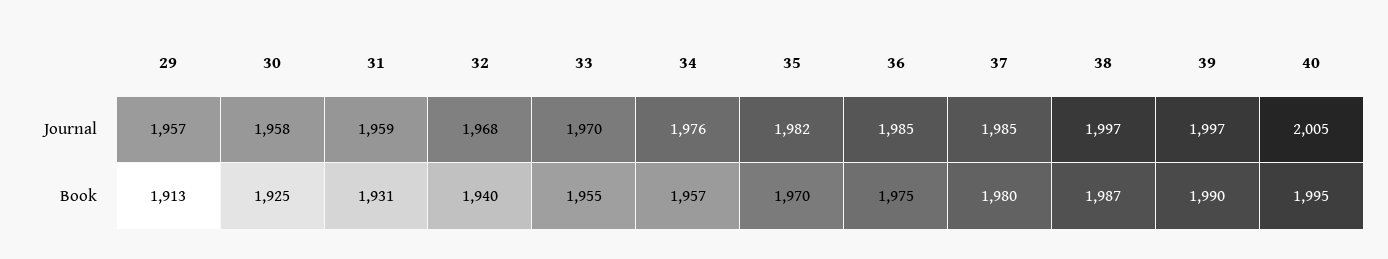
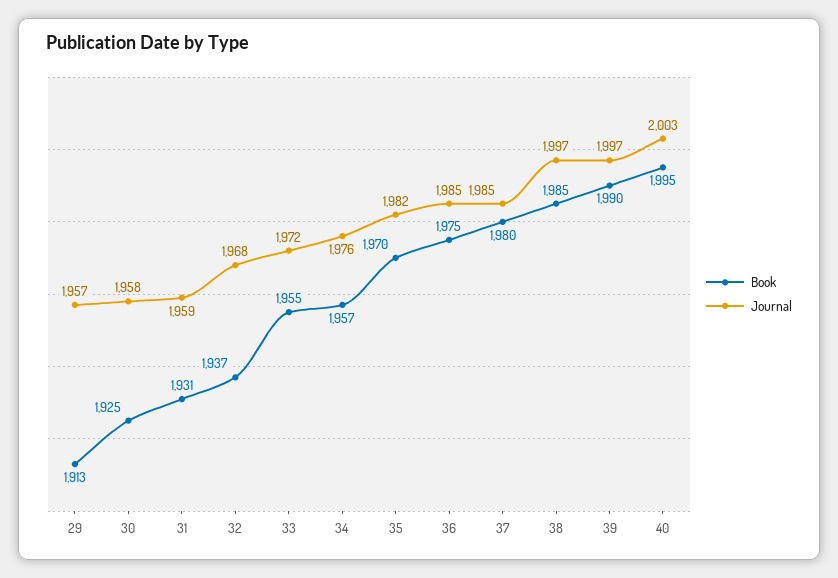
Journal, 33: 1970 -> 1972
Journal, 40: 2005 -> 2003
Book, 32: 1940 -> 1937
Book, 38: 1987 -> 1985

